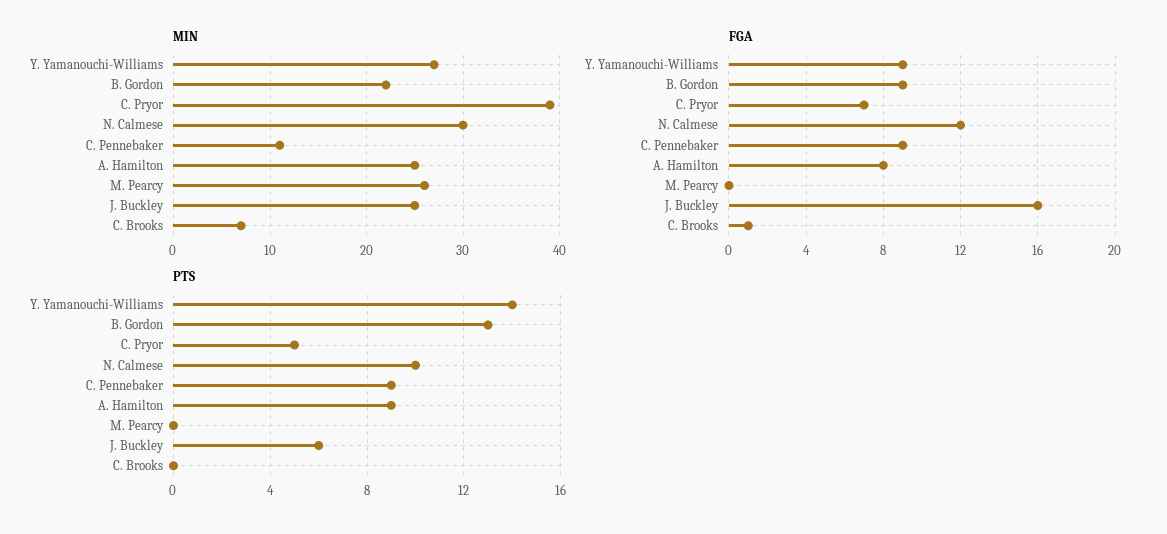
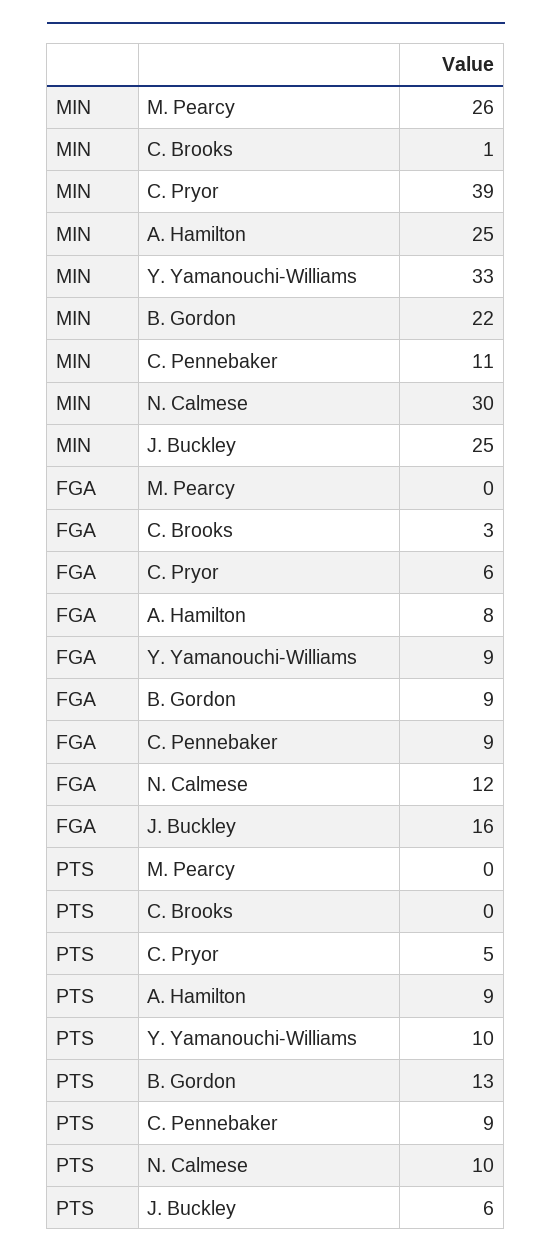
MIN, Y. Yamanouchi-Williams: 27 -> 33
MIN, C. Brooks: 7 -> 1
FGA, C. Pryor: 7 -> 6
FGA, C. Brooks: 1 -> 3
PTS, Y. Yamanouchi-Williams: 14 -> 10

